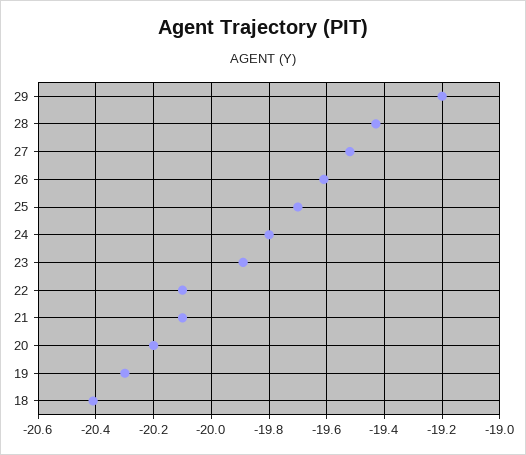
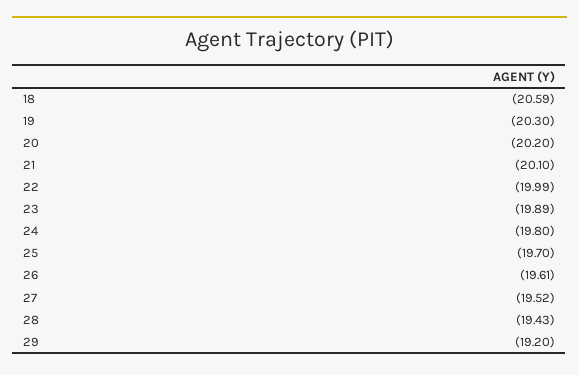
22: -20.1 -> -19.99
18: -20.4 -> -20.59

